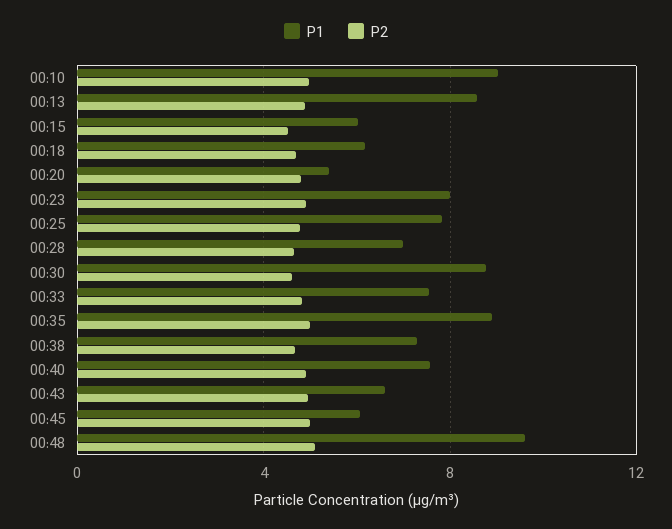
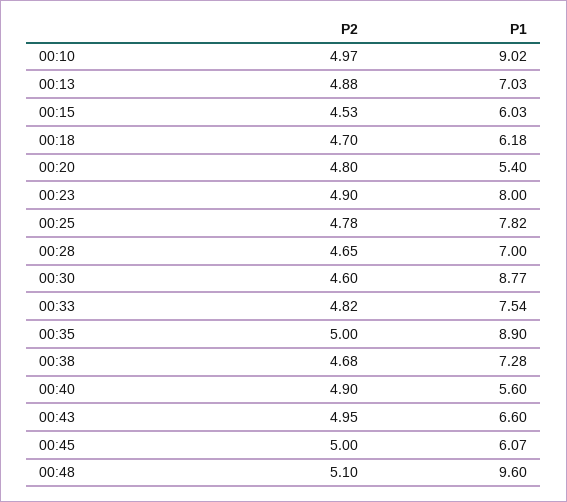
P1, 00:13: 8.5 -> 7.03
P1, 00:40: 7.5 -> 5.6

